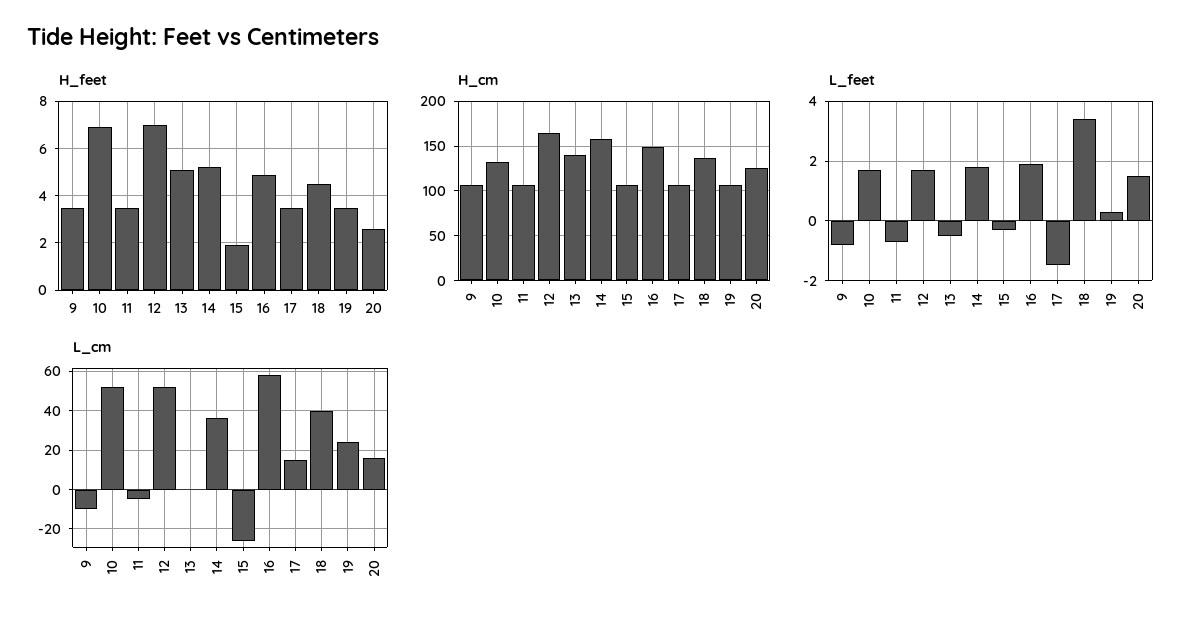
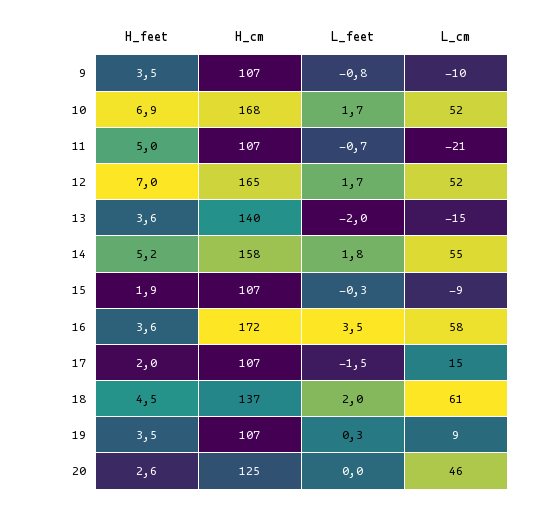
H_feet, 11: 3.5 -> 5
H_feet, 13: 5 -> 3.6
H_feet, 16: 5 -> 3.6
H_feet, 17: 3.5 -> 2
H_cm, 10: 130 -> 168
H_cm, 16: 150 -> 172
L_feet, 13: -0.5 -> -2
L_feet, 16: 2 -> 3.5
L_feet, 18: 3.5 -> 2
L_feet, 20: 1.5 -> 0
L_cm, 11: -5 -> -21
L_cm, 13: 0 -> -15
L_cm, 14: 35 -> 55
L_cm, 15: -25 -> -9
L_cm, 18: 40 -> 61
L_cm, 19: 25 -> 9
L_cm, 20: 15 -> 46

